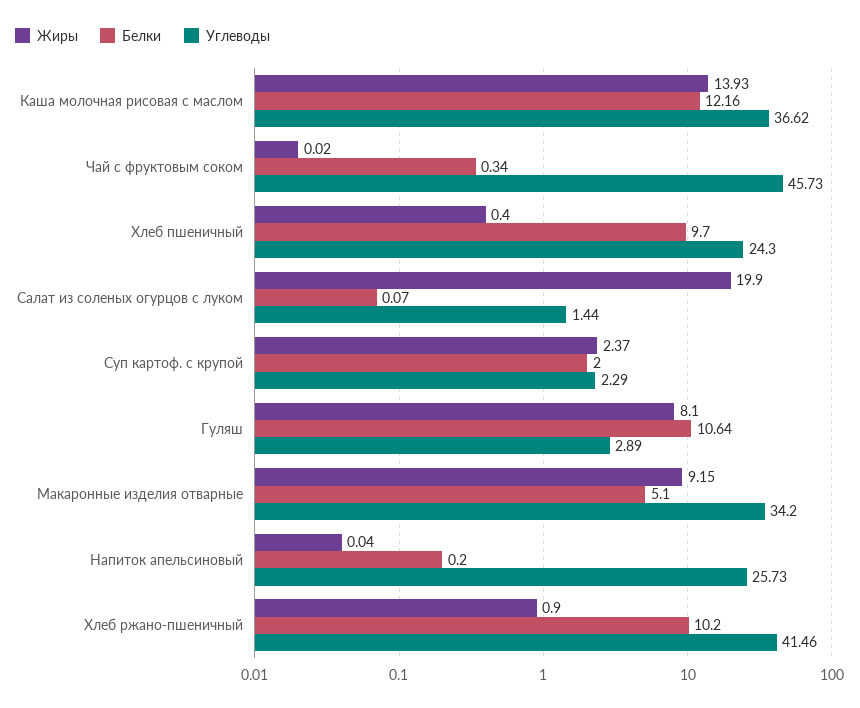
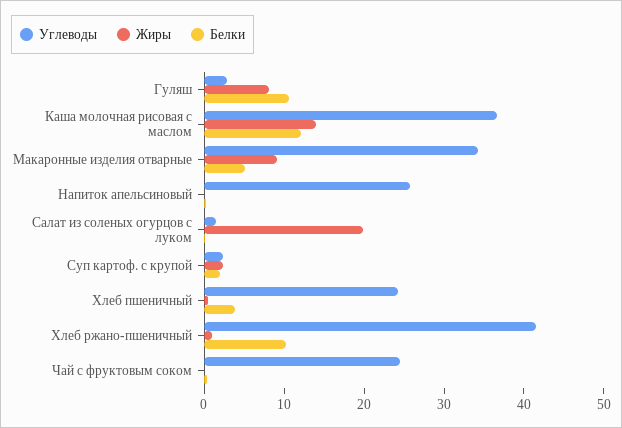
Углеводы, Чай с фруктовым соком: 45.73 -> 24
Белки, Хлеб пшеничный: 9.7 -> 4

